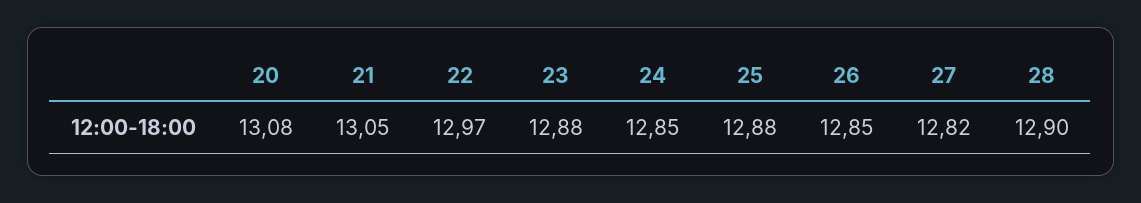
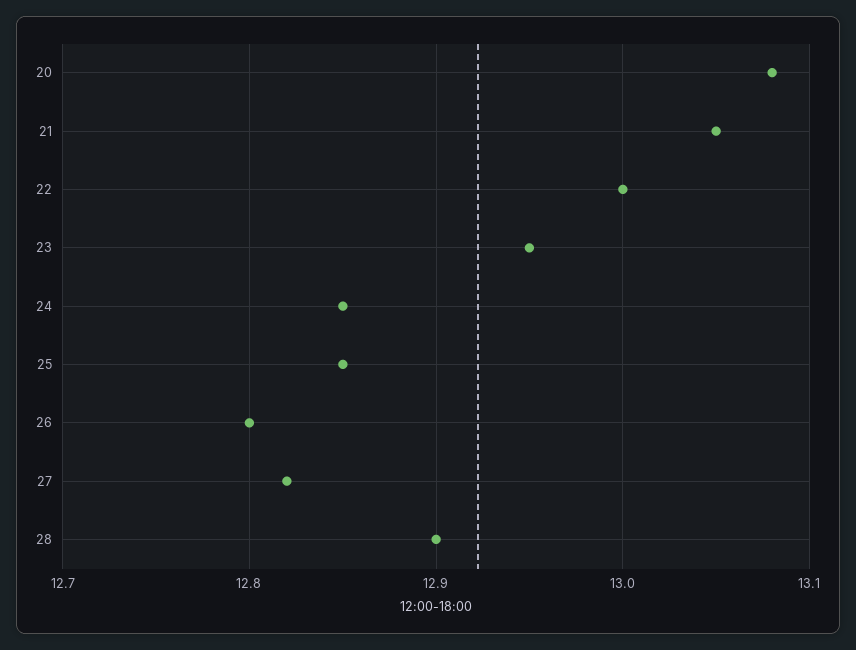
22: 12.97 -> 13
23: 12.88 -> 12.95
25: 12.88 -> 12.85
26: 12.85 -> 12.8

